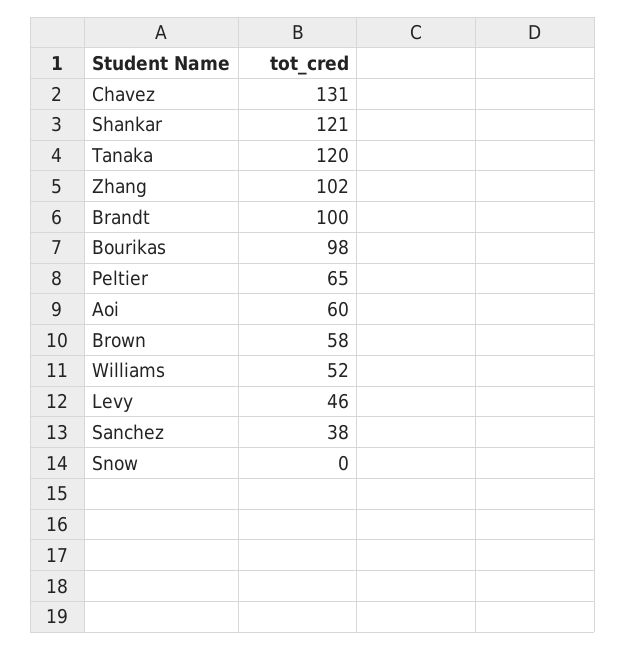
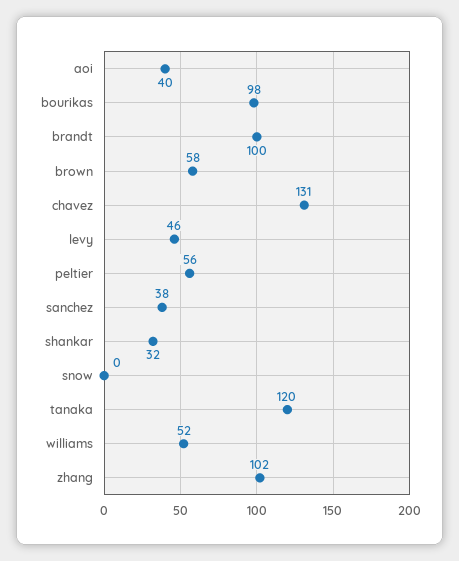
Shankar: 121 -> 32
Peltier: 65 -> 56
Aoi: 60 -> 40

